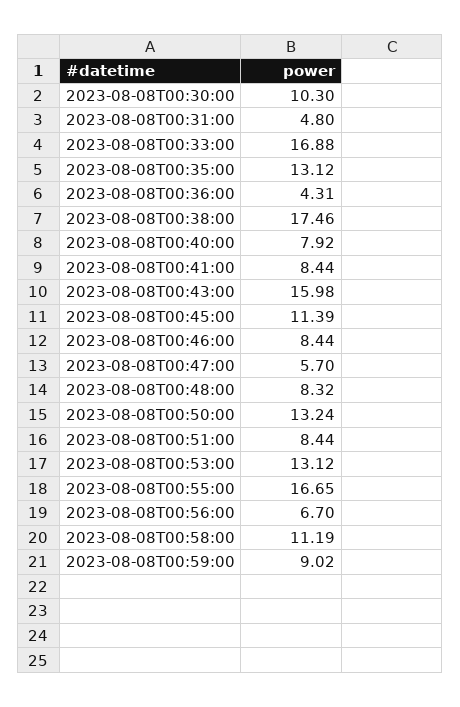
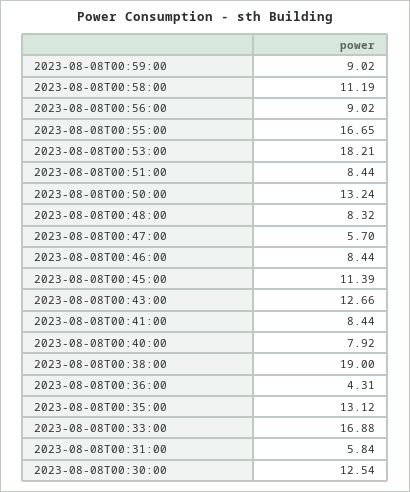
2023-08-08T00:30:00: 10.3 -> 12.54
2023-08-08T00:31:00: 4.8 -> 5.84
2023-08-08T00:38:00: 17.46 -> 19
2023-08-08T00:43:00: 15.98 -> 12.66
2023-08-08T00:53:00: 13.12 -> 18.21
2023-08-08T00:56:00: 6.7 -> 9.02

